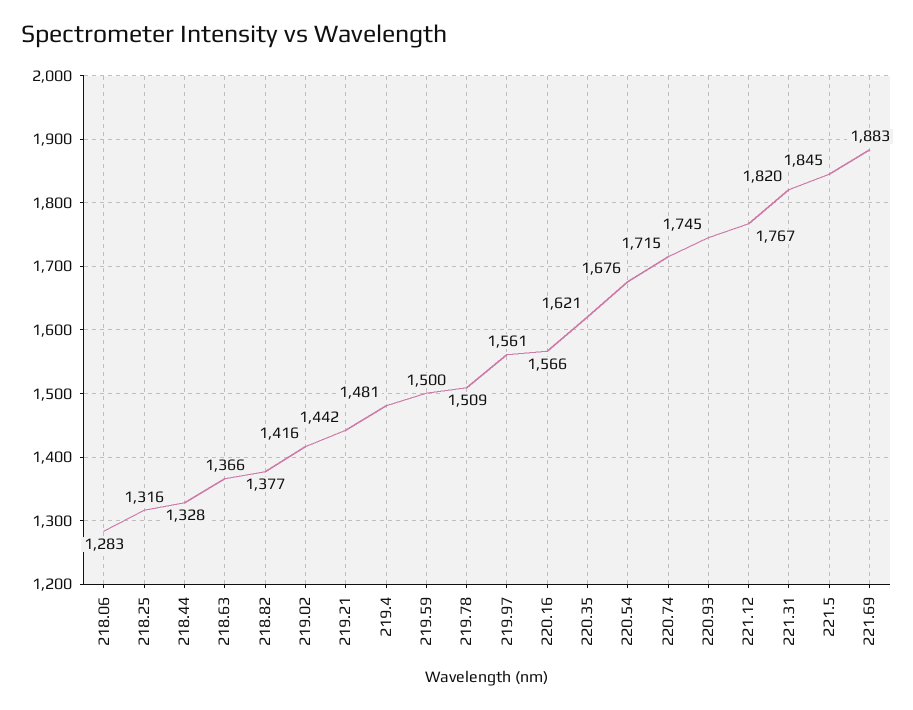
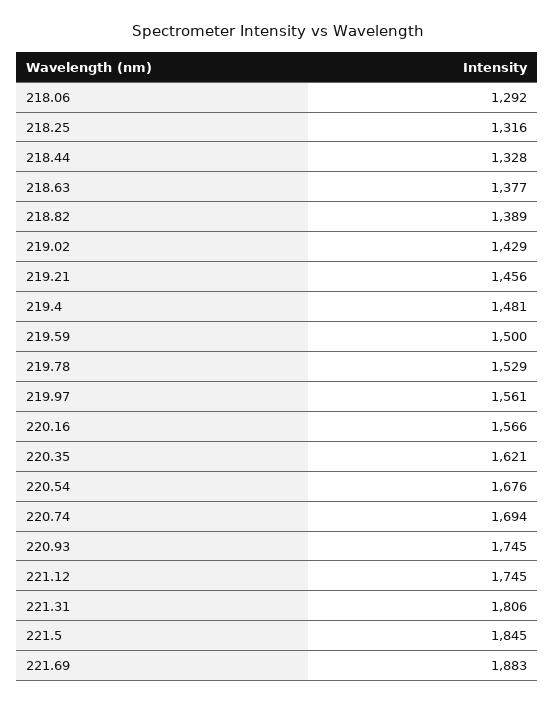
218.06: 1283 -> 1292
218.63: 1366 -> 1377
218.82: 1377 -> 1389
219.02: 1416 -> 1429
219.21: 1442 -> 1456
219.78: 1509 -> 1529
220.74: 1715 -> 1694
221.12: 1767 -> 1745
221.31: 1820 -> 1806

